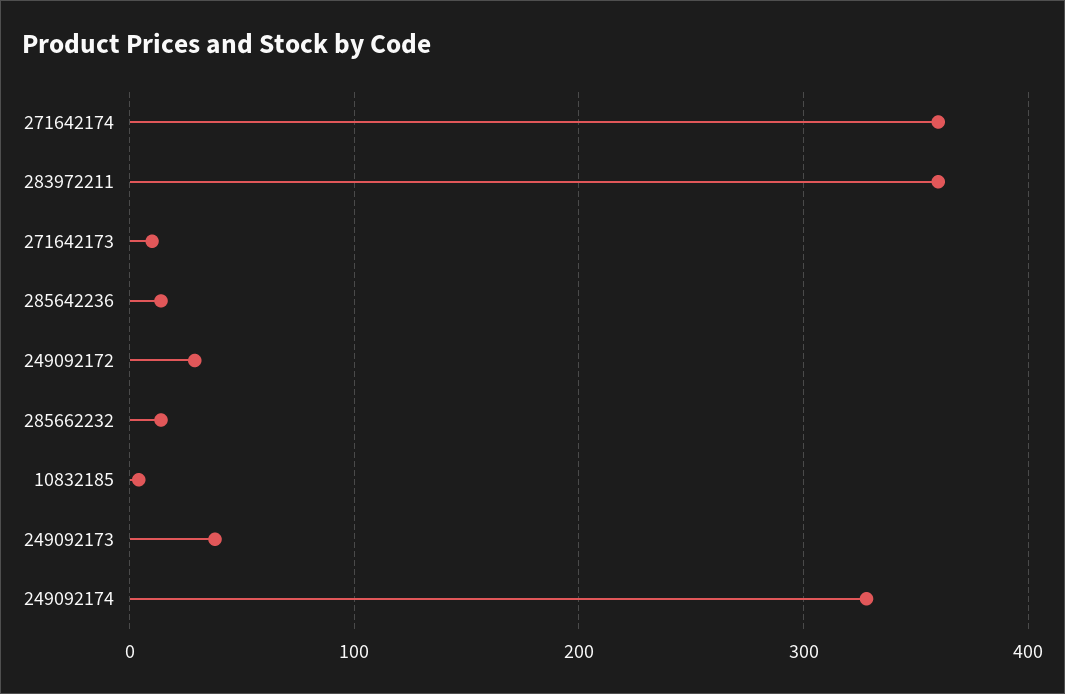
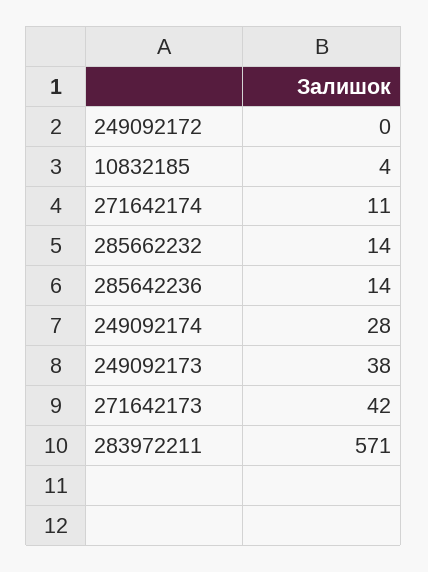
271642174: 360 -> 11
283972211: 360 -> 571
271642173: 10 -> 42
249092172: 30 -> 0
249092174: 330 -> 28

